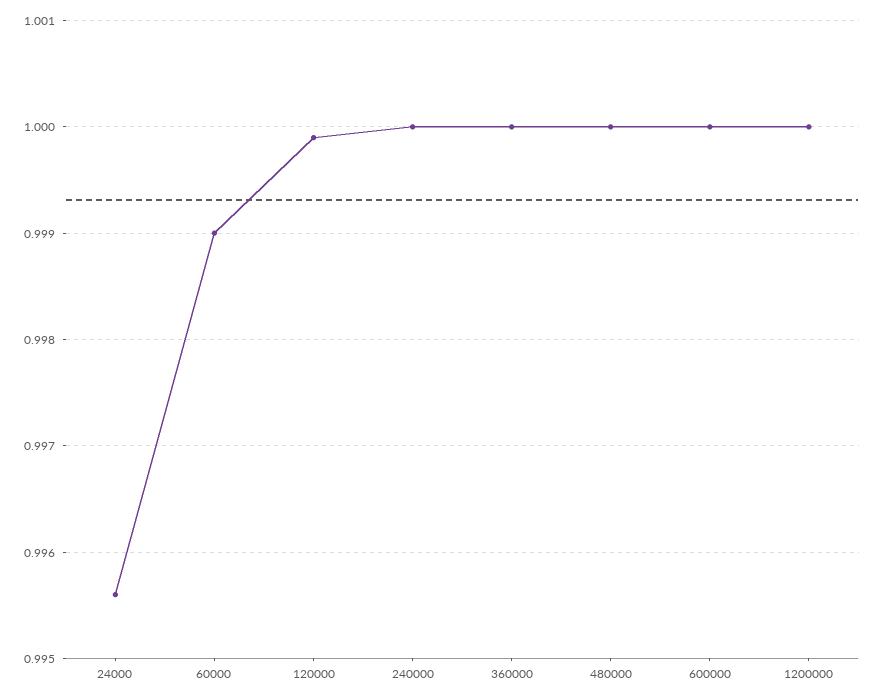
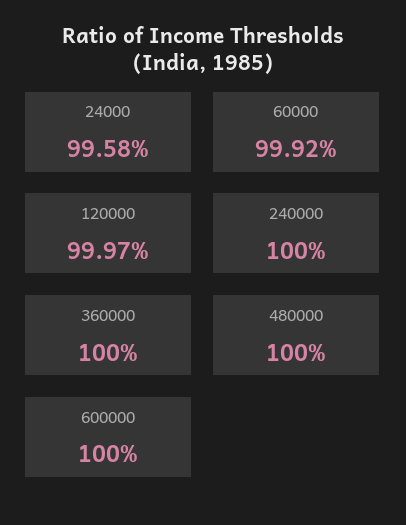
24000: 0.9956 -> 0.9958
60000: 0.999 -> 0.9992
120000: 0.9999 -> 0.9997
1200000: 1 -> none

